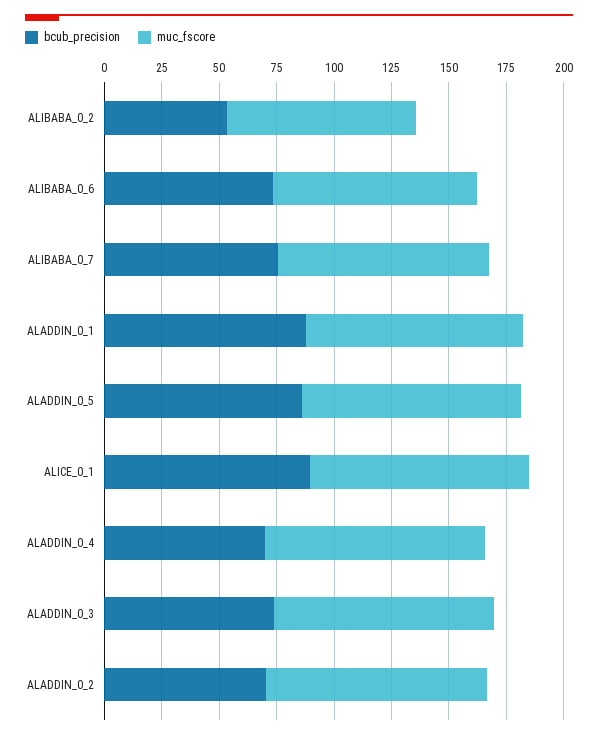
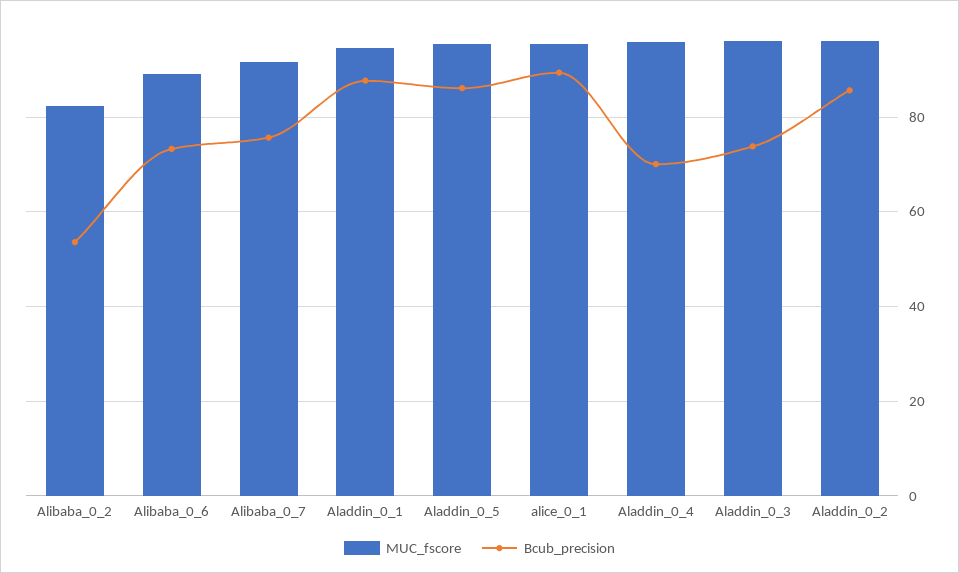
bcub_precision, ALADDIN_0_2: 70 -> 86

